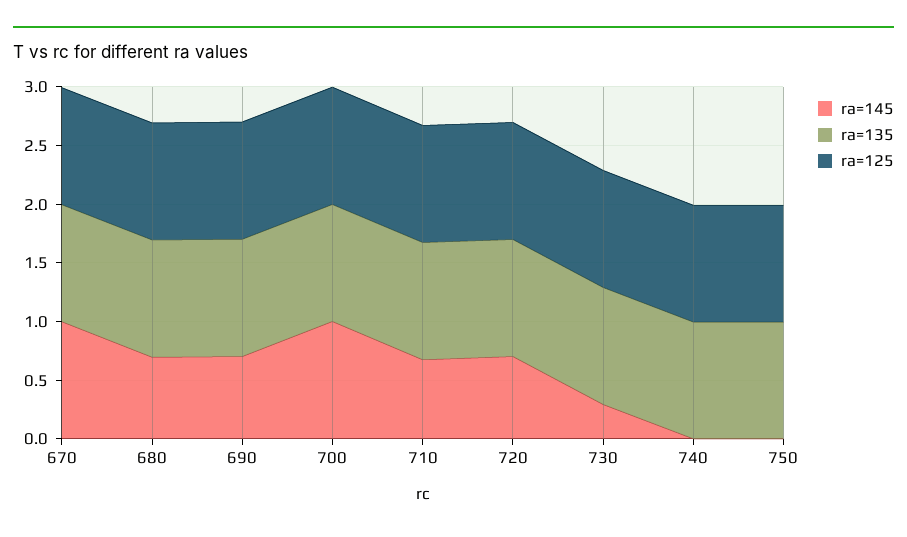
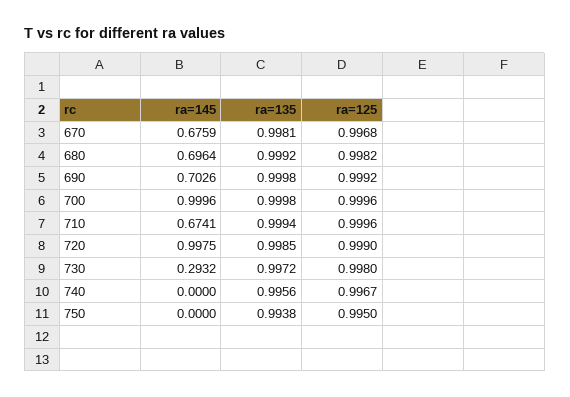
ra=145, 670: 1 -> 0.6759
ra=145, 720: 0.7 -> 0.9975

